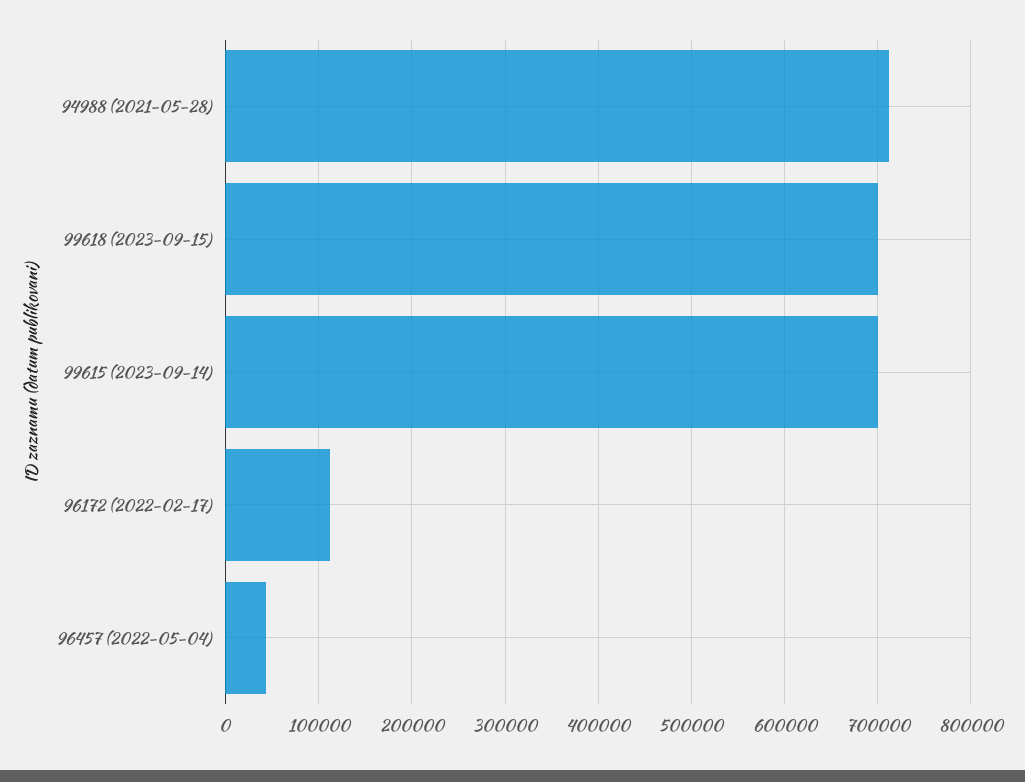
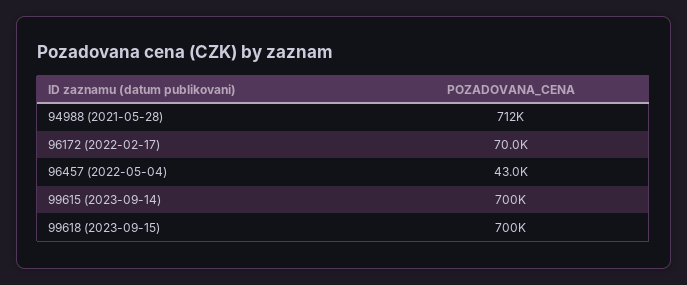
96172 (2022-02-17): 110000 -> 70000

